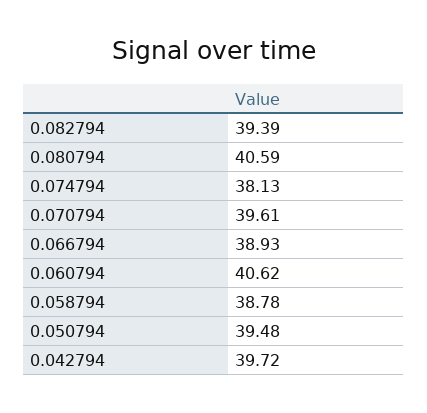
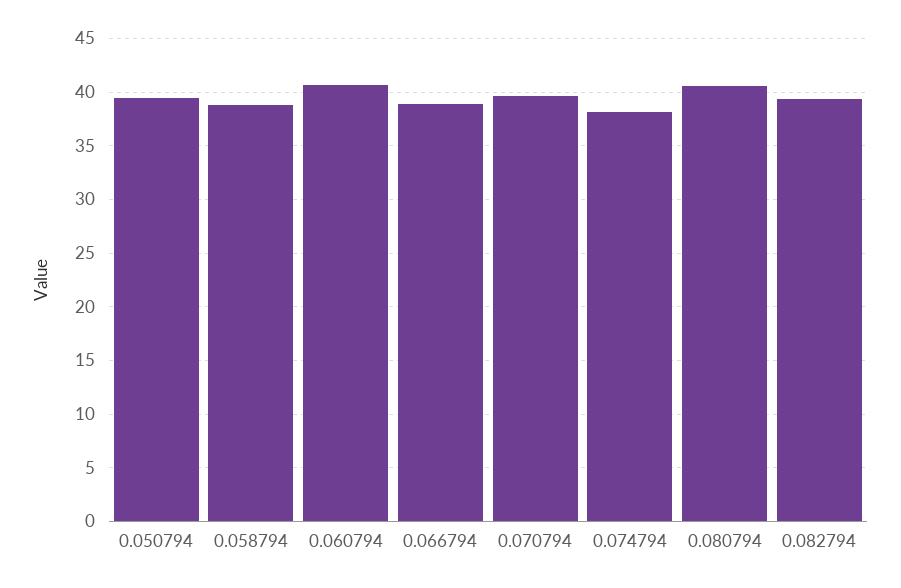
0.042794: 39.72 -> none

